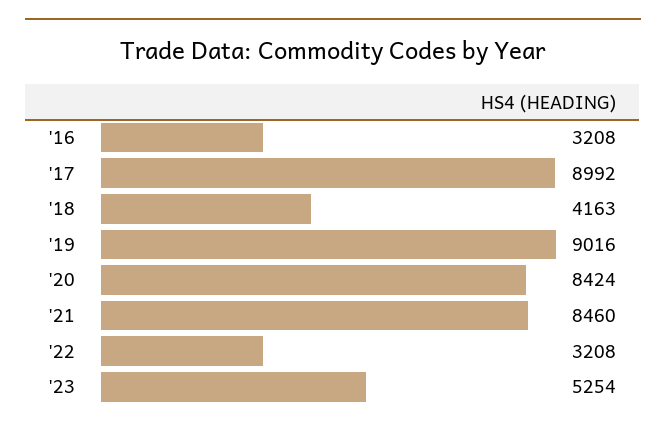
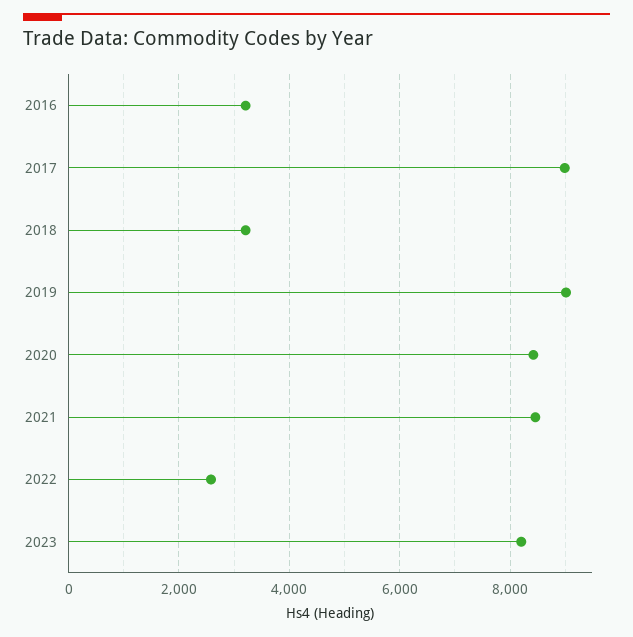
'18: 4163 -> 3200
'22: 3208 -> 2600
'23: 5254 -> 8200

